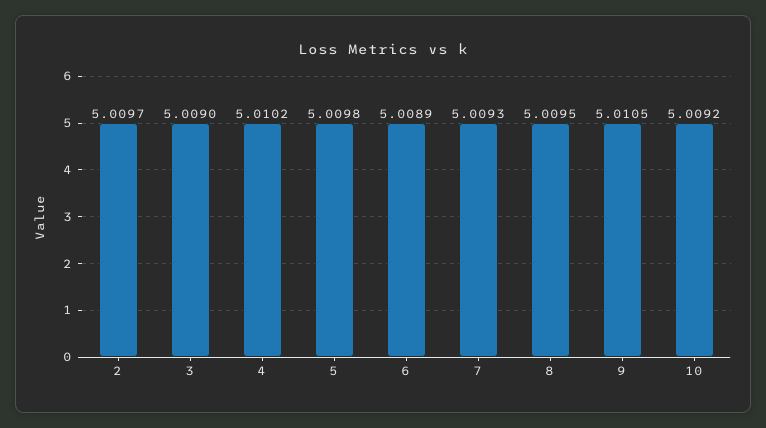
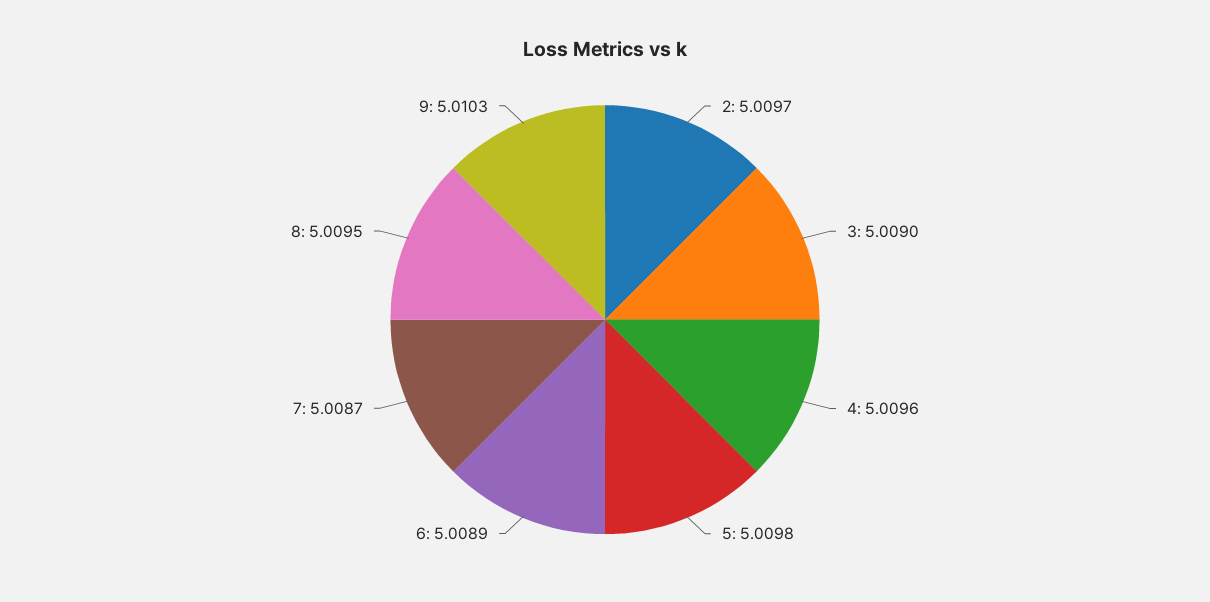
4: 5.0102 -> 5.0096
7: 5.0093 -> 5.0087
9: 5.0105 -> 5.0103
10: 5.0092 -> none

